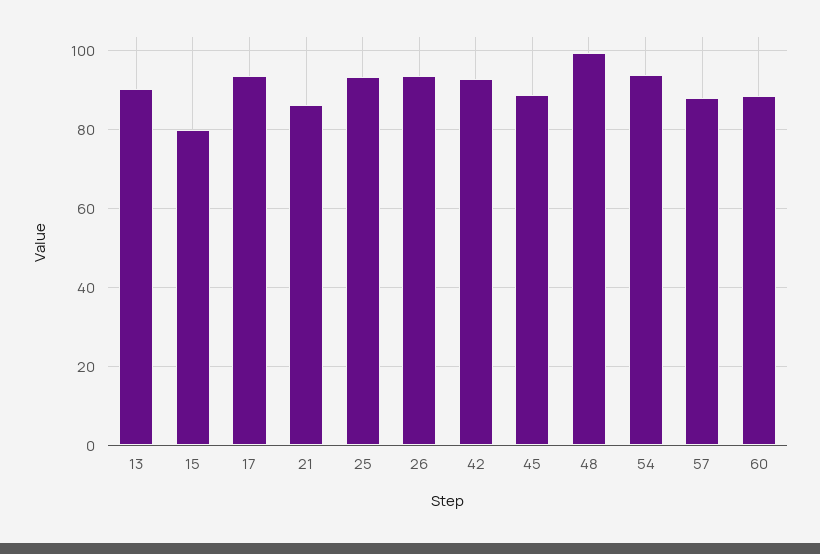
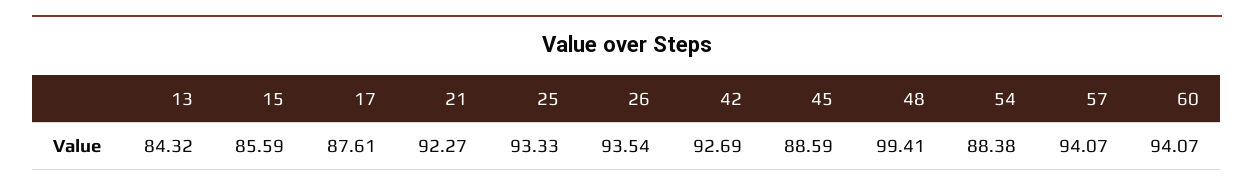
13: 90 -> 84.32
15: 80 -> 85.59
17: 94 -> 87.61
21: 86 -> 92.27
54: 94 -> 88.38
57: 88 -> 94.07
60: 88 -> 94.07

